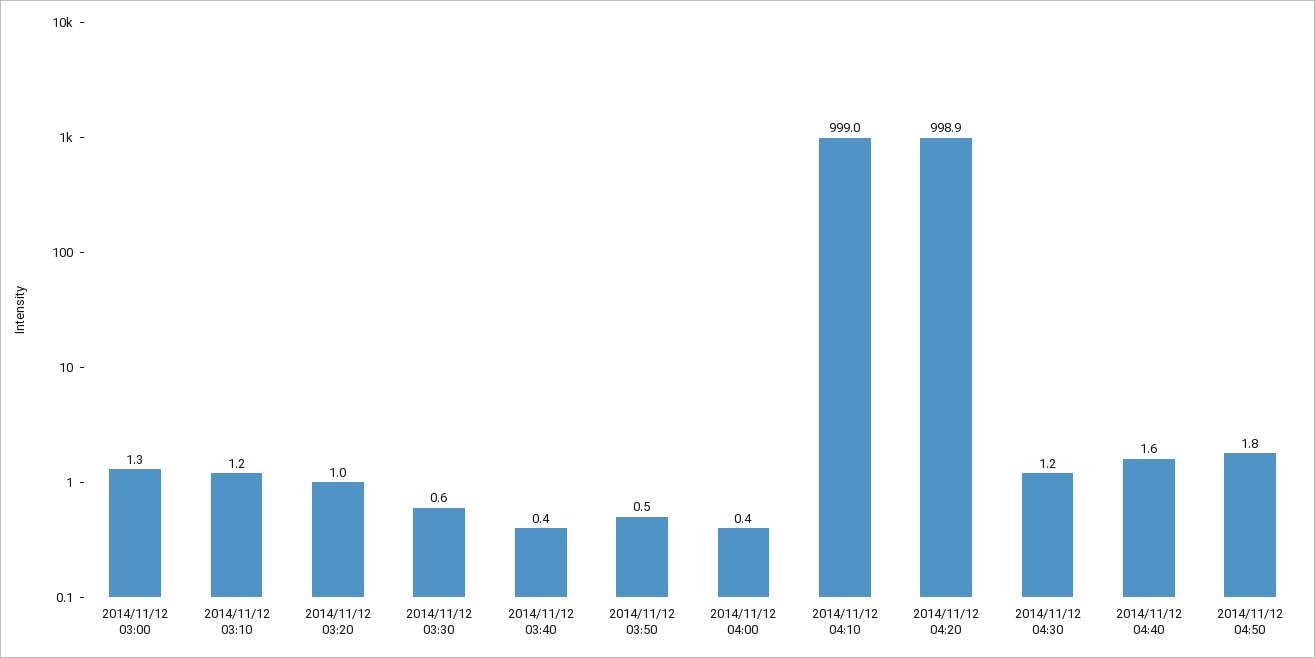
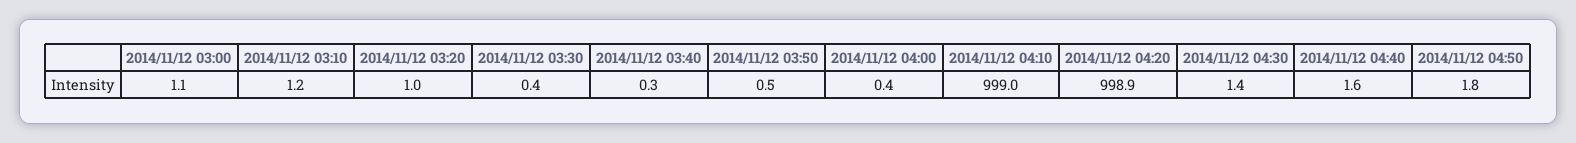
2014/11/12 03:00: 1.3 -> 1.1
2014/11/12 03:30: 0.6 -> 0.4
2014/11/12 03:40: 0.4 -> 0.3
2014/11/12 04:30: 1.2 -> 1.4

